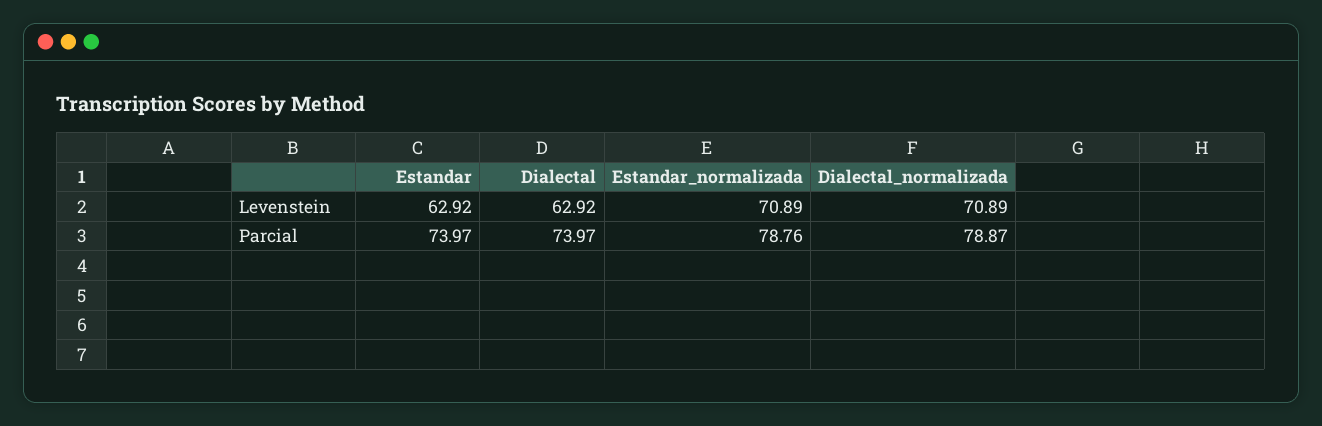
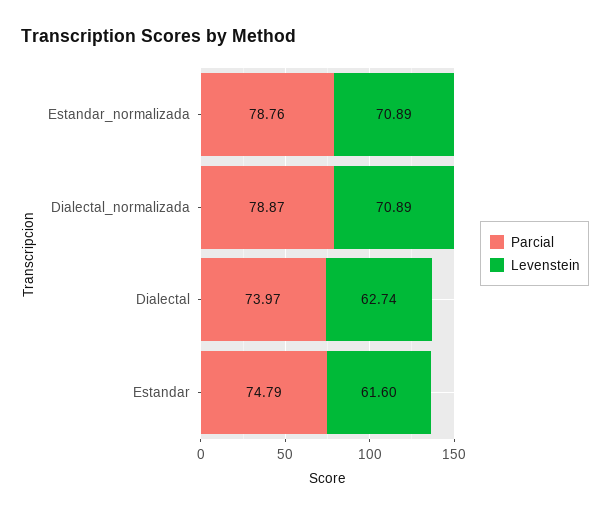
Levenstein, Estandar: 62.92 -> 61.6
Levenstein, Dialectal: 62.92 -> 62.74
Parcial, Estandar: 73.97 -> 74.79

